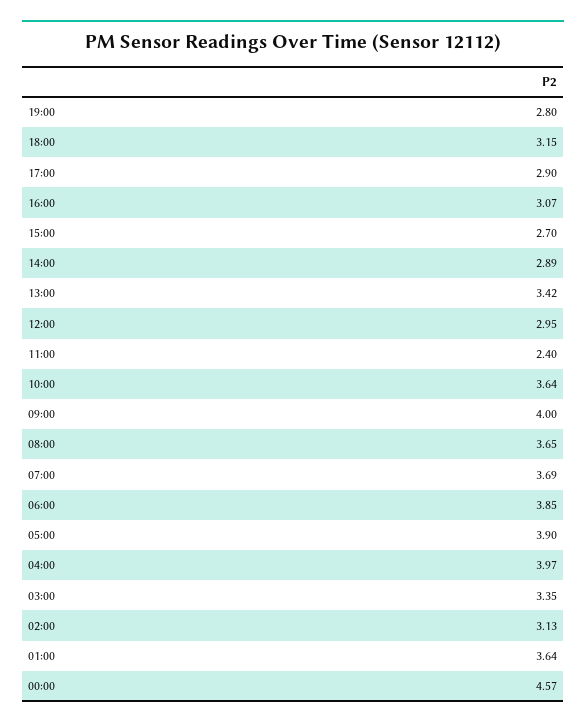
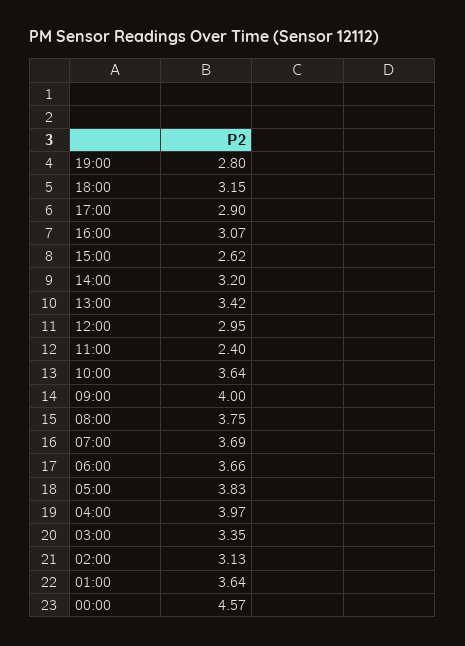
15:00: 2.7 -> 2.62
14:00: 2.89 -> 3.2
08:00: 3.65 -> 3.75
06:00: 3.85 -> 3.66
05:00: 3.9 -> 3.83

